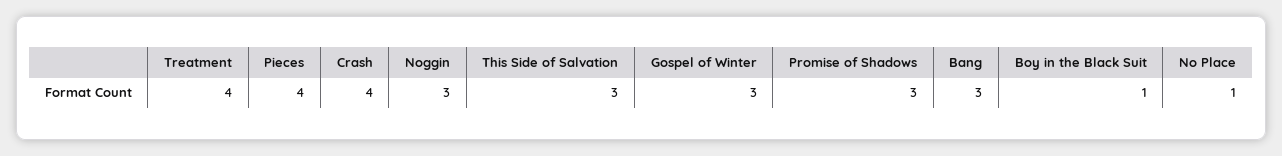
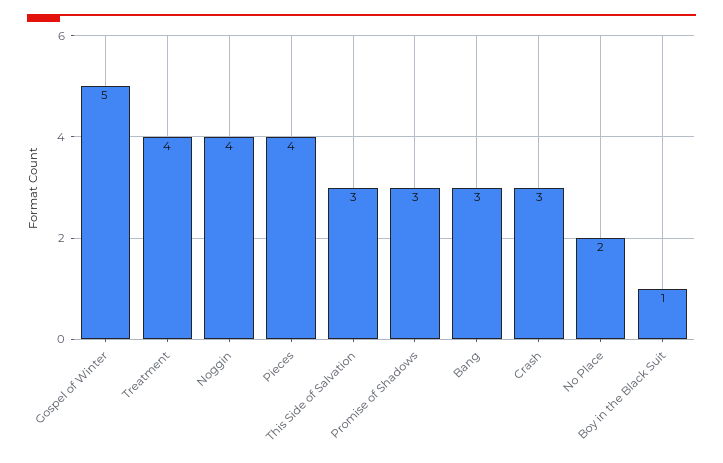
Crash: 4 -> 3
Noggin: 3 -> 4
Gospel of Winter: 3 -> 5
No Place: 1 -> 2

